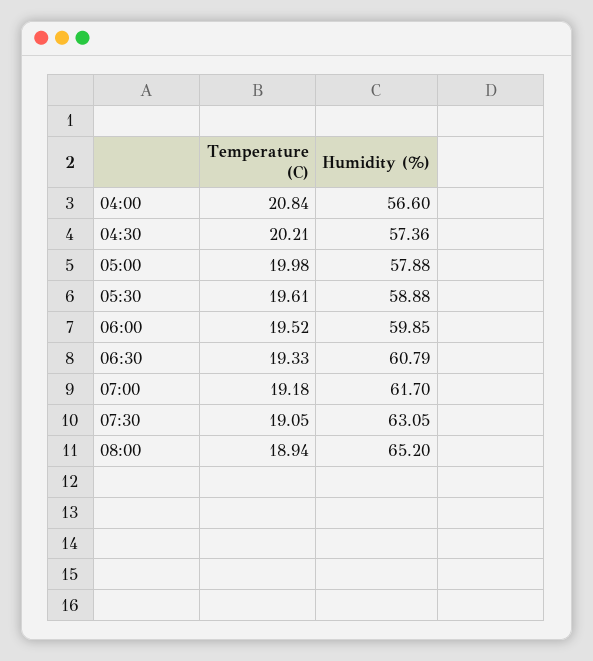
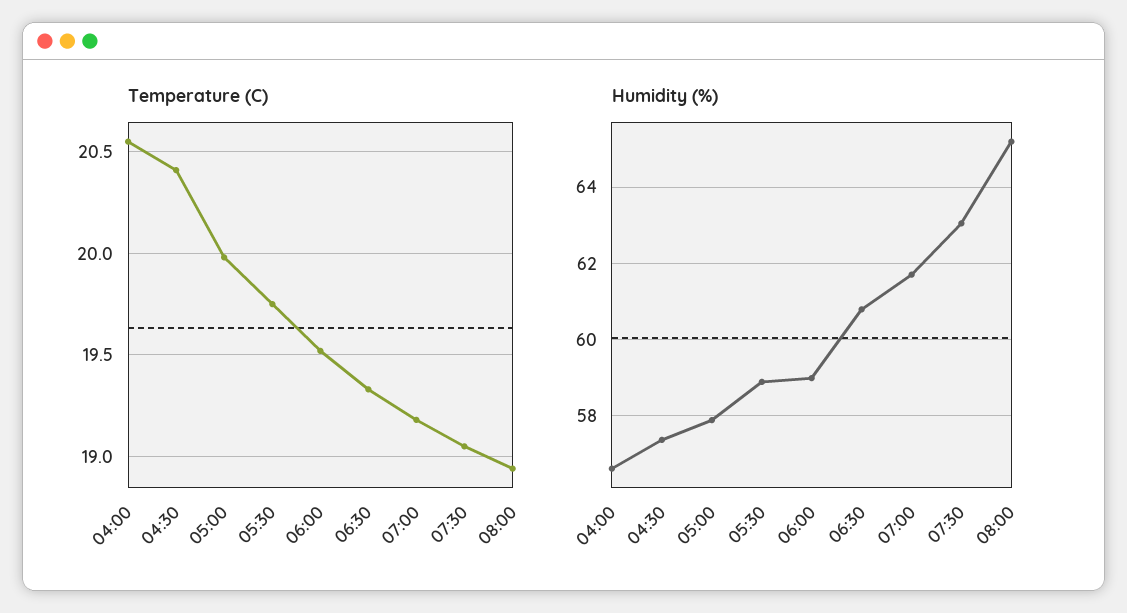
Temperature (C), 04:00: 20.84 -> 20.55
Temperature (C), 04:30: 20.21 -> 20.4
Temperature (C), 05:30: 19.61 -> 19.75
Humidity (%), 06:00: 59.85 -> 59

